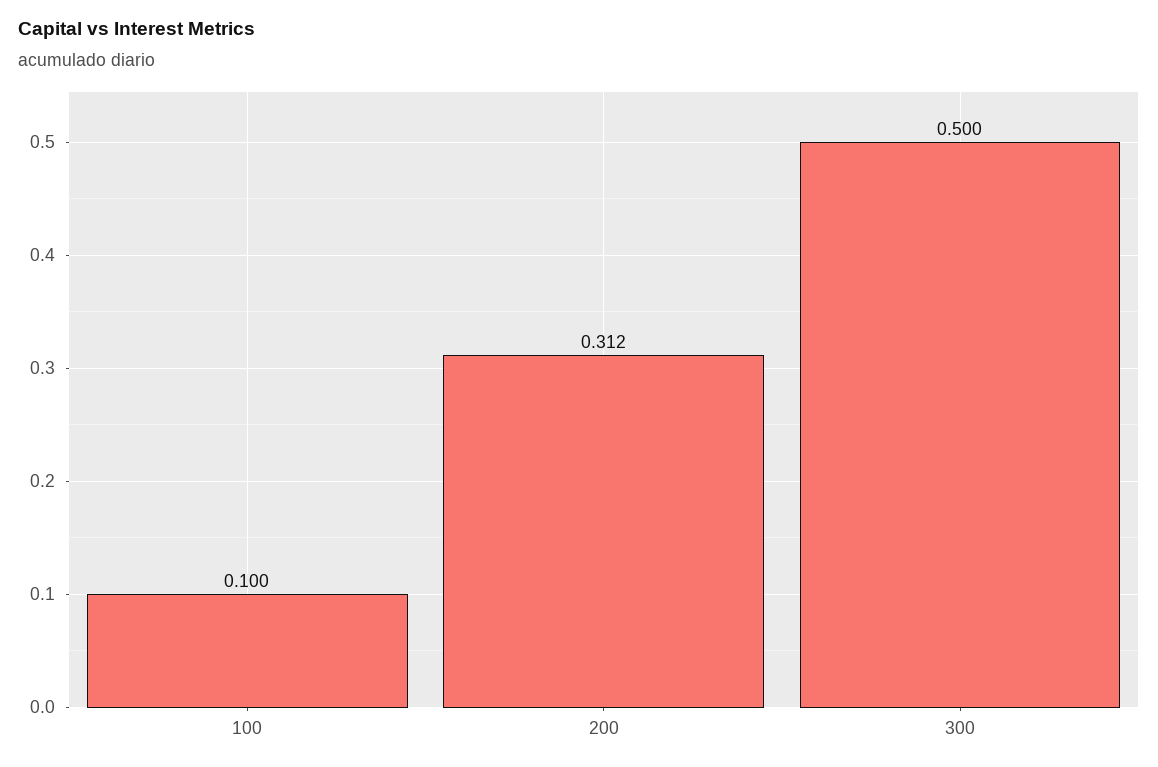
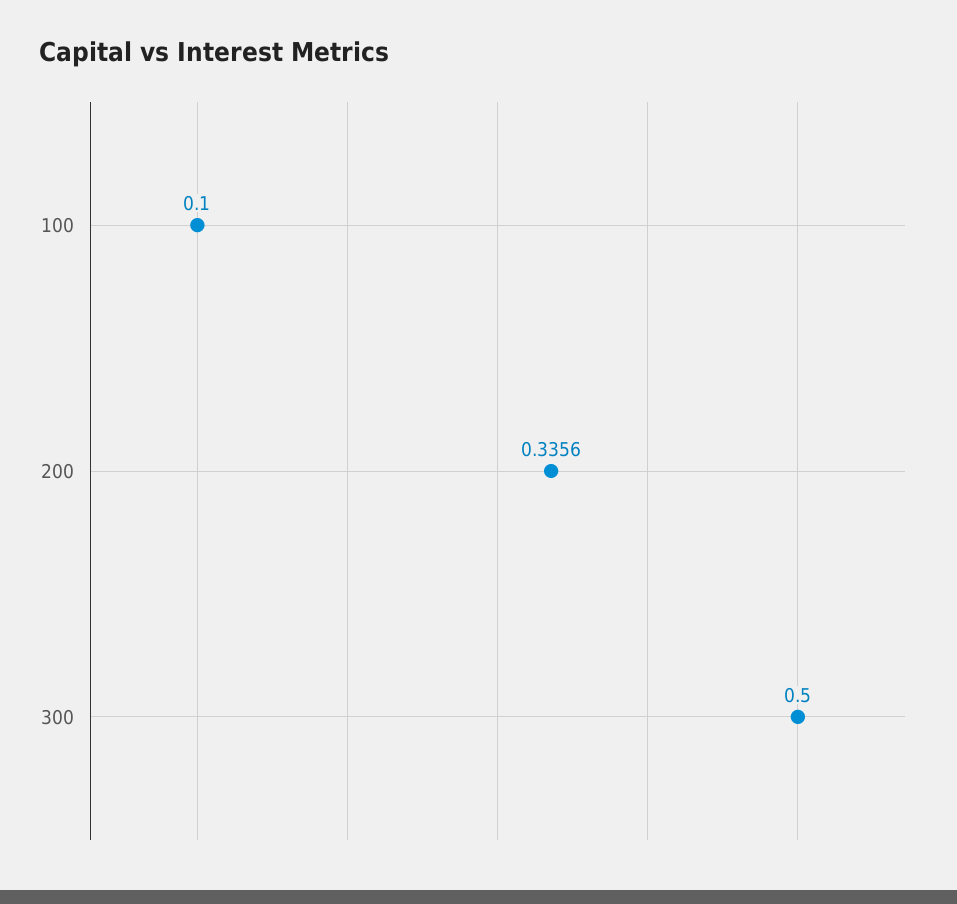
200: 0.312 -> 0.3356

